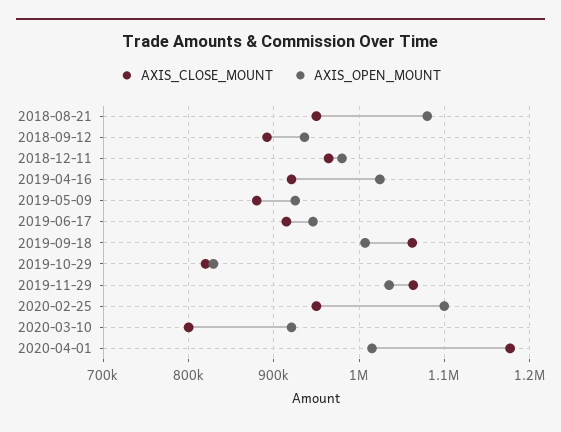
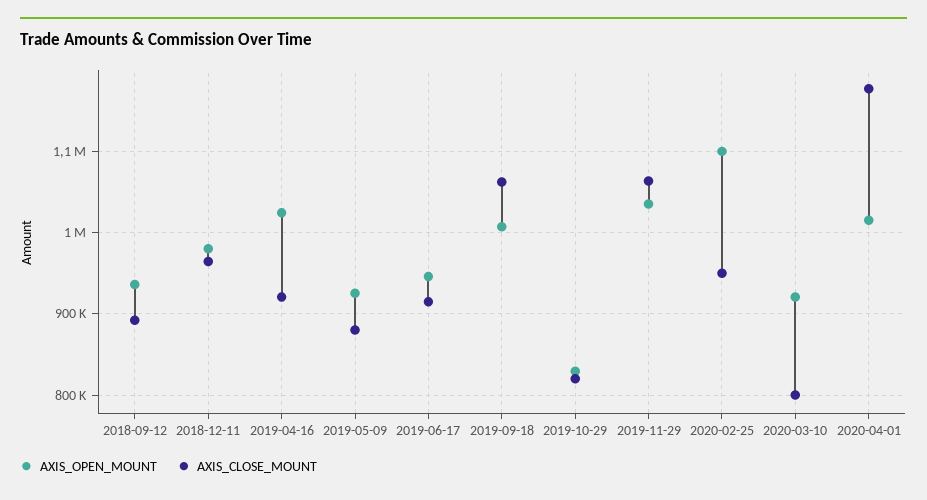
AXIS_CLOSE_MOUNT, 2018-08-21: 950000 -> none
AXIS_OPEN_MOUNT, 2018-08-21: 1080000 -> none

